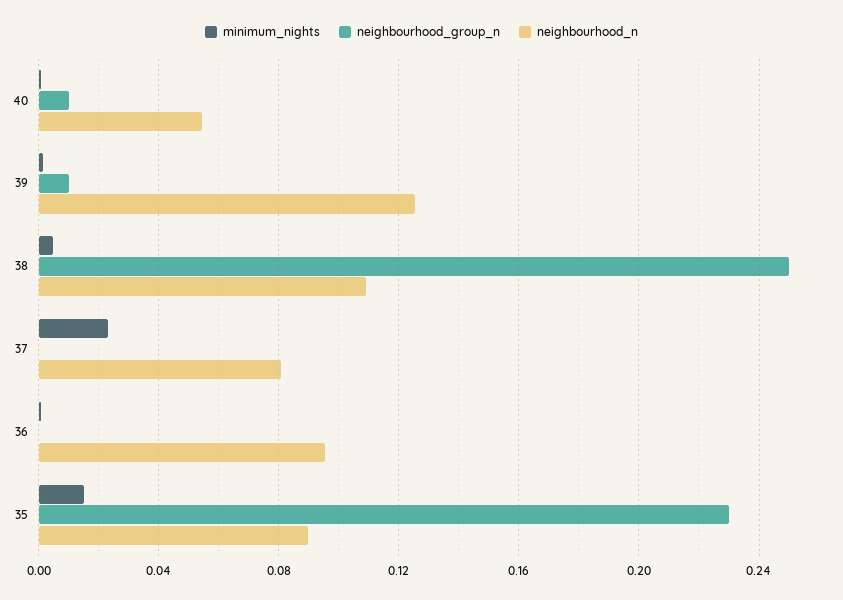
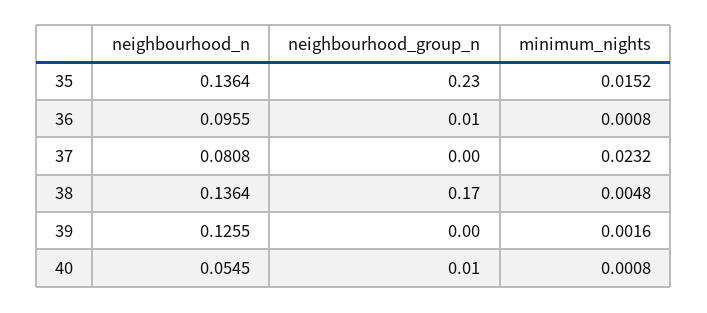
neighbourhood_group_n, 39: 0.01 -> 0
neighbourhood_group_n, 38: 0.25 -> 0.17
neighbourhood_n, 38: 0.11 -> 0.1364
neighbourhood_group_n, 36: 0 -> 0.01
neighbourhood_n, 35: 0.09 -> 0.1364

